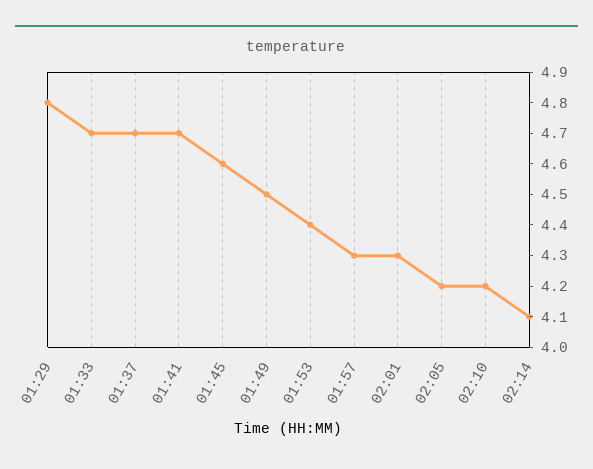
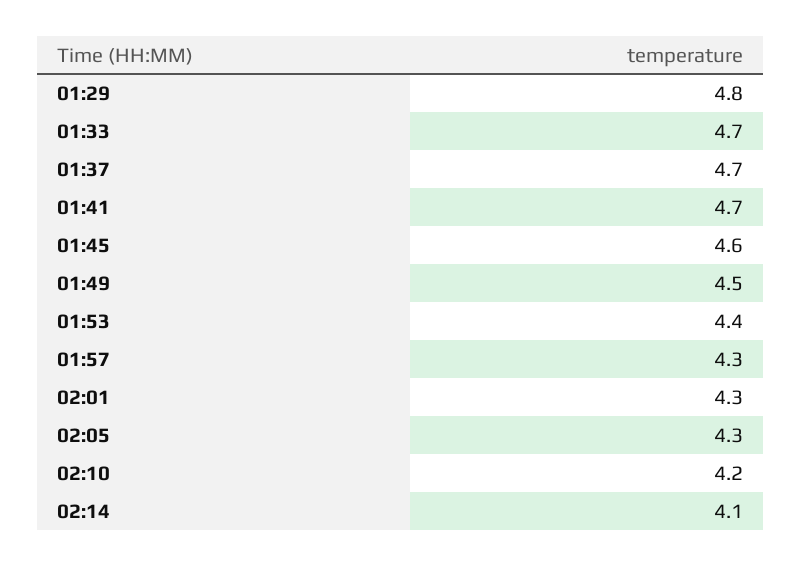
02:05: 4.2 -> 4.3

